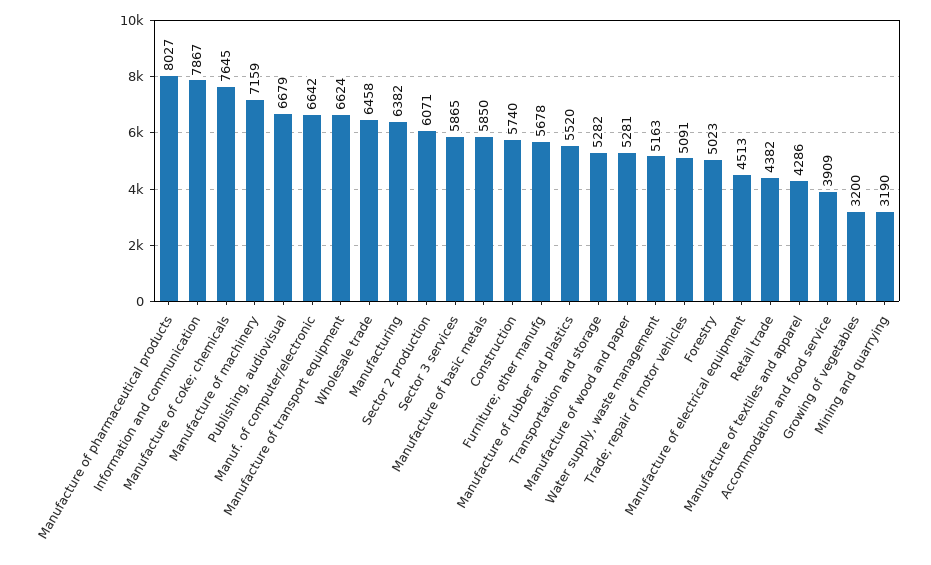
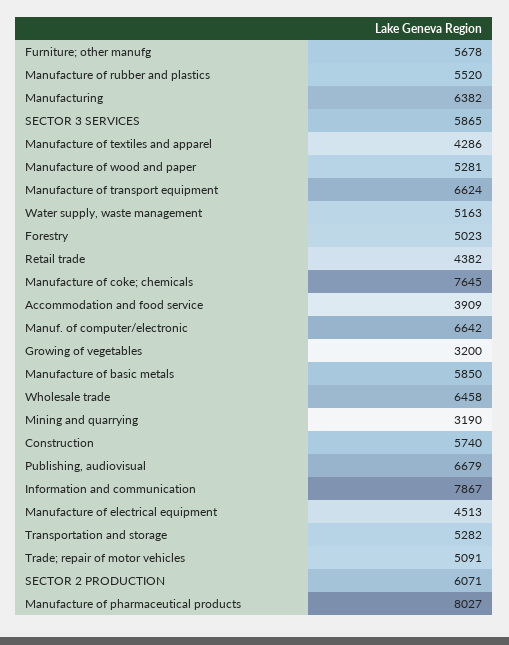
Manufacture of machinery: 7159 -> none

